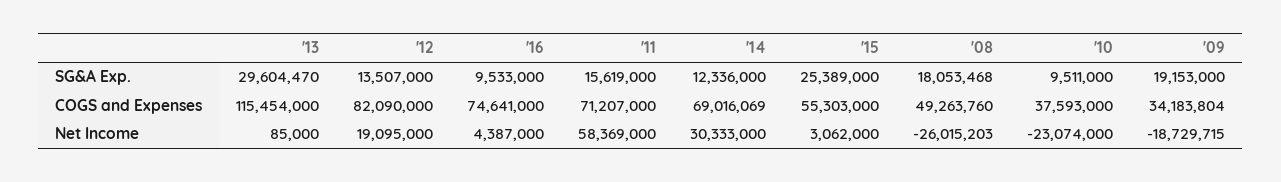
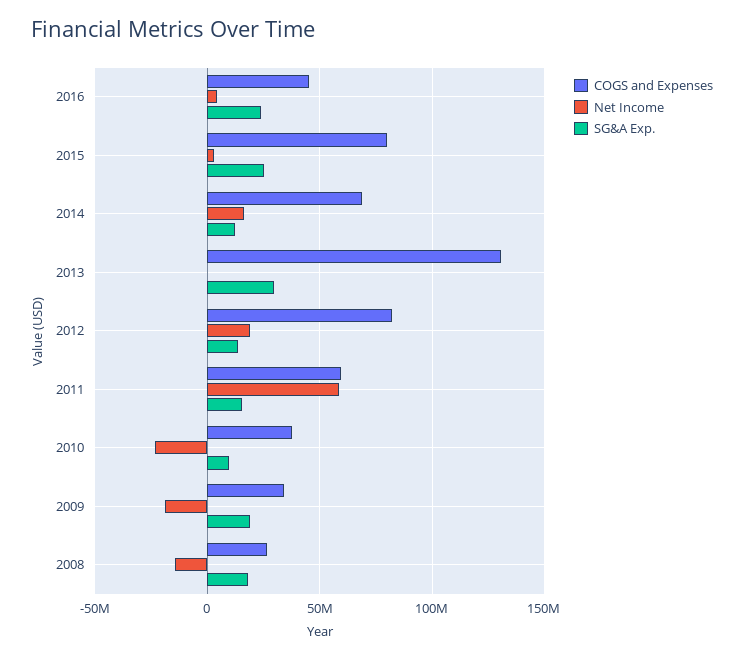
SG&A Exp., '16: 9533000 -> 25000000
COGS and Expenses, '13: 115454000 -> 130000000
COGS and Expenses, '16: 74641000 -> 45000000
COGS and Expenses, '11: 71207000 -> 60000000
COGS and Expenses, '15: 55303000 -> 80000000
COGS and Expenses, '08: 49263760 -> 25000000
Net Income, '14: 30333000 -> 15000000
Net Income, '08: -26015203 -> -15000000

